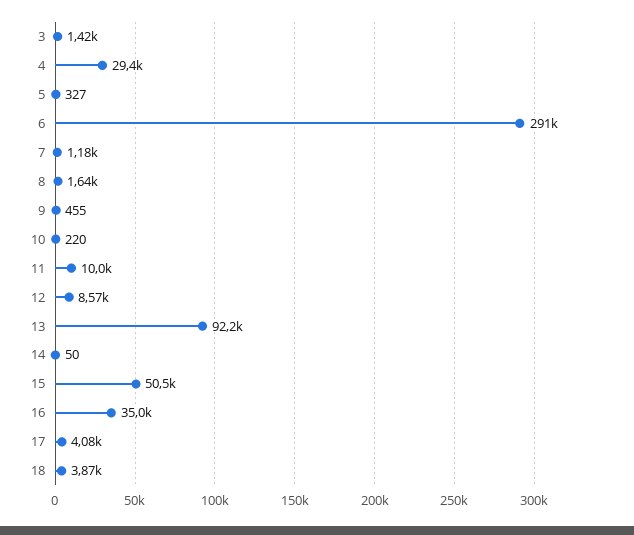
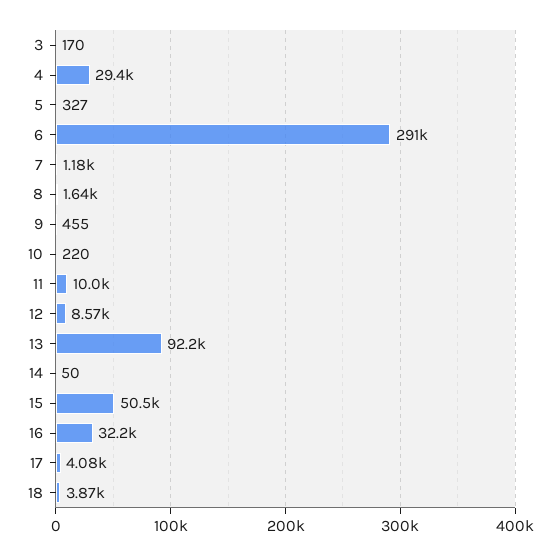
3: 1420 -> 170
16: 35000 -> 32200

